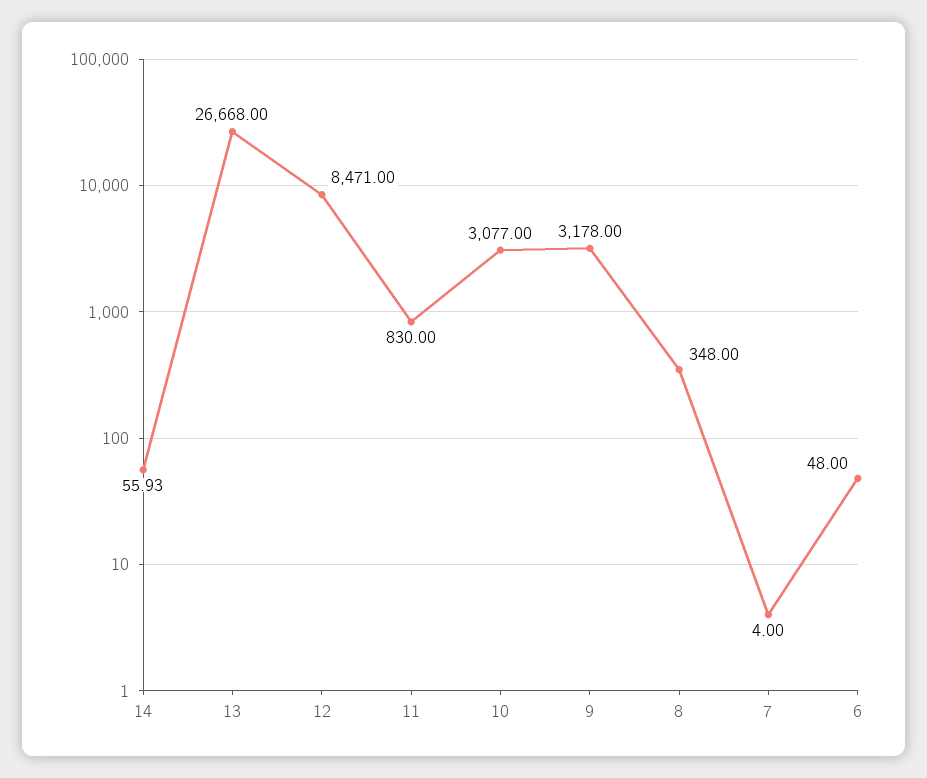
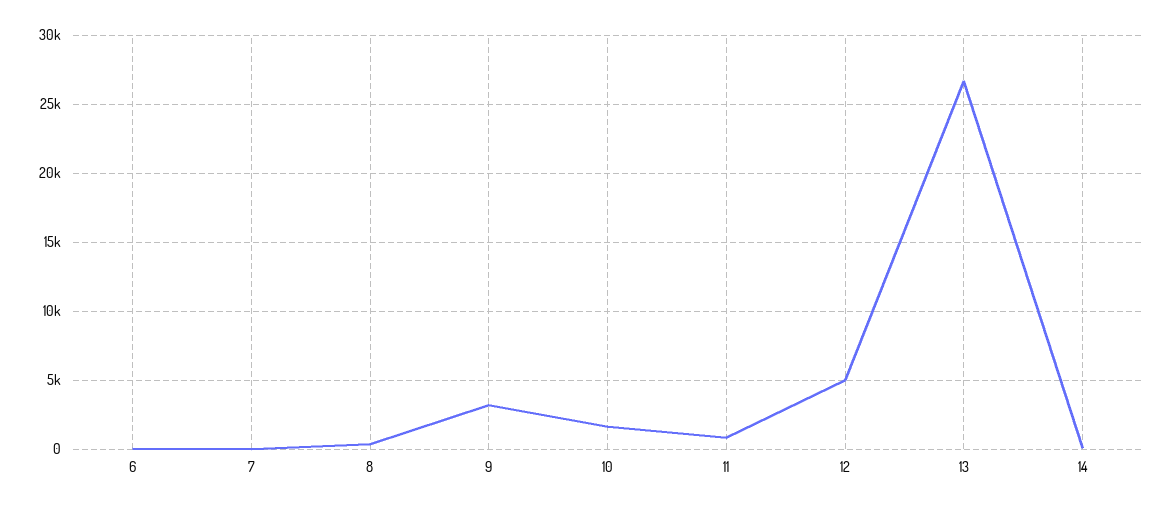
12: 8471 -> 5000
10: 3077 -> 1500

